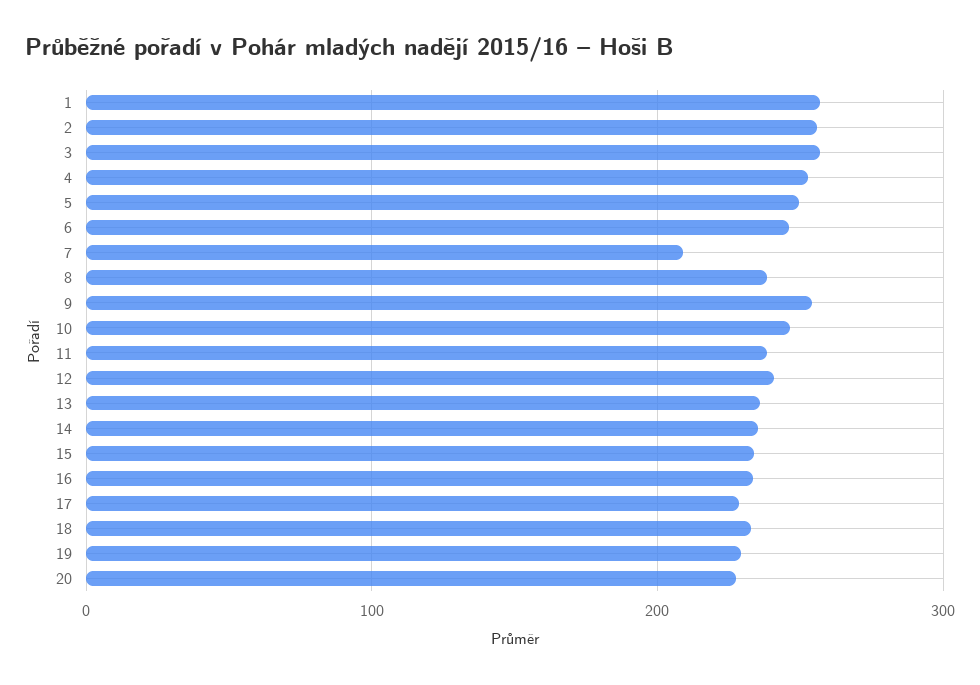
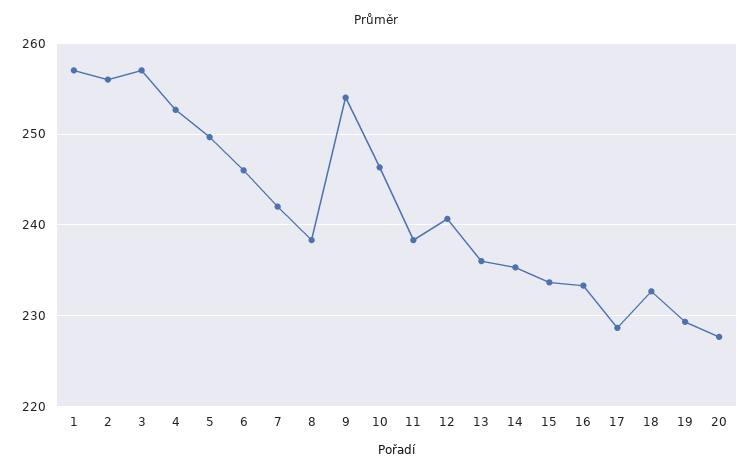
7: 210 -> 242

